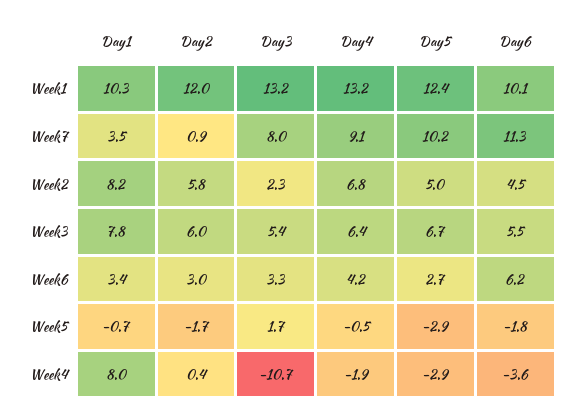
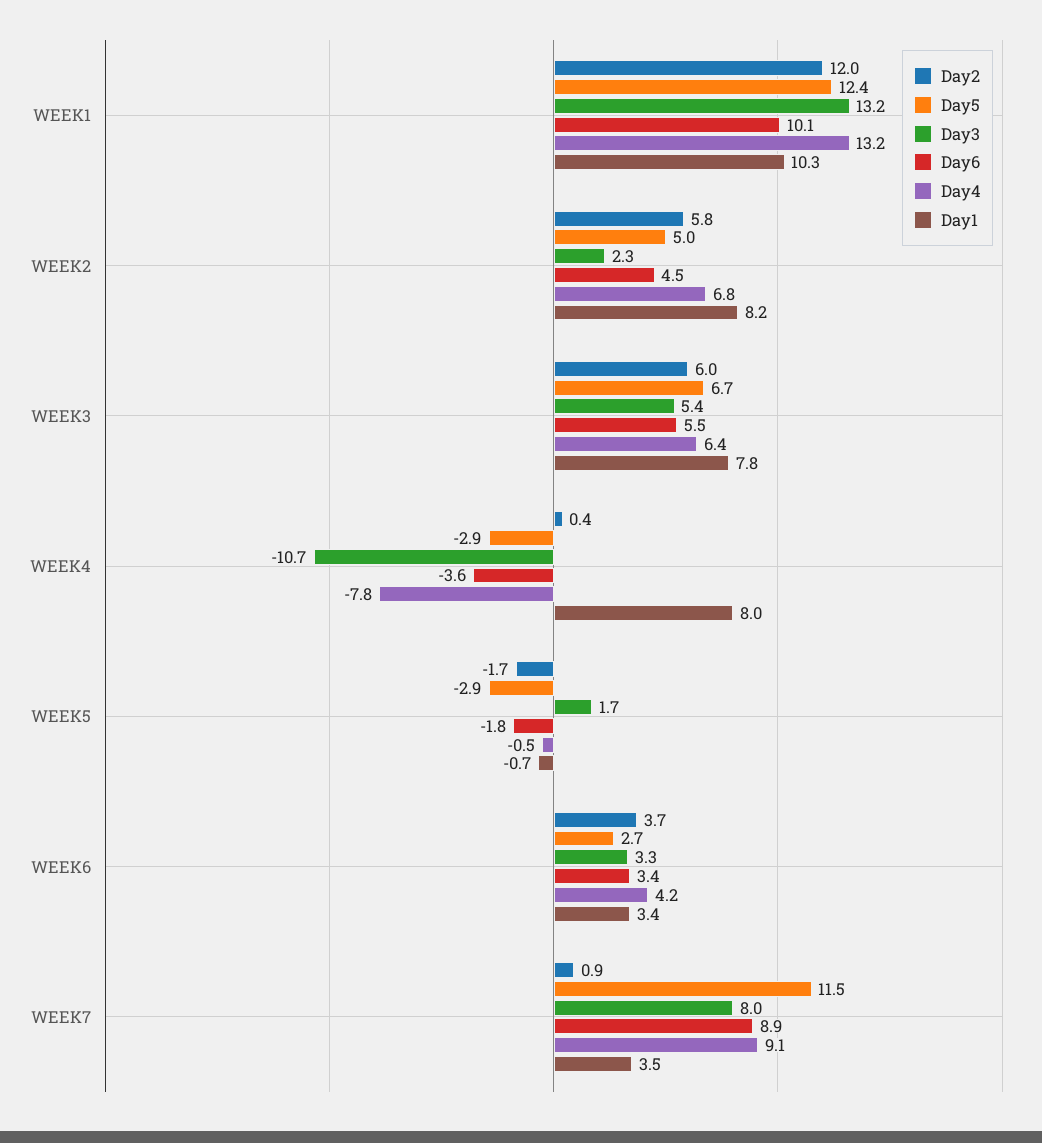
Day5, Week7: 10.2 -> 11.5
Day6, Week7: 11.3 -> 8.9
Day2, Week6: 3 -> 3.7
Day6, Week6: 6.2 -> 3.4
Day4, Week4: -1.9 -> -7.8

